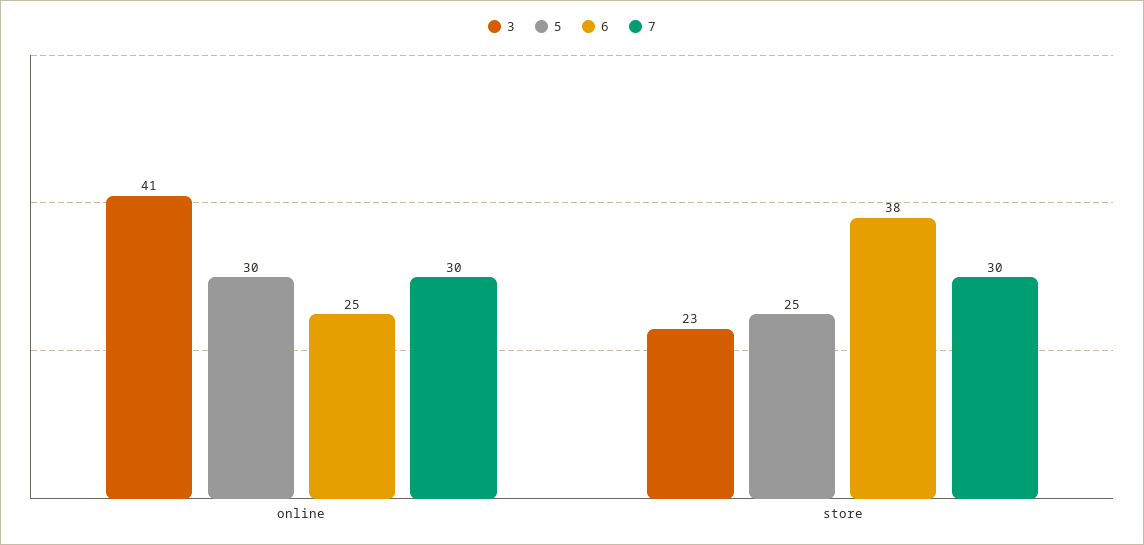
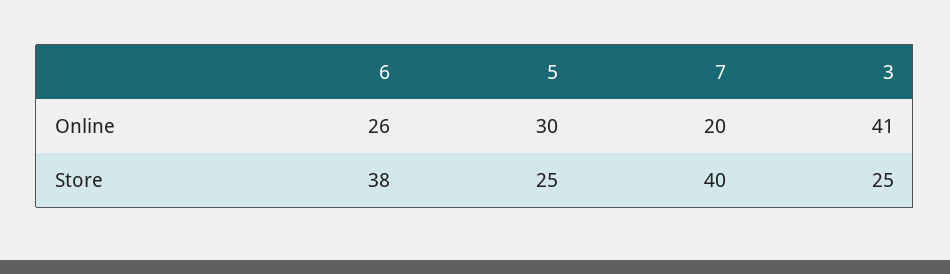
6, online: 25 -> 26
7, online: 30 -> 20
3, store: 23 -> 25
7, store: 30 -> 40

